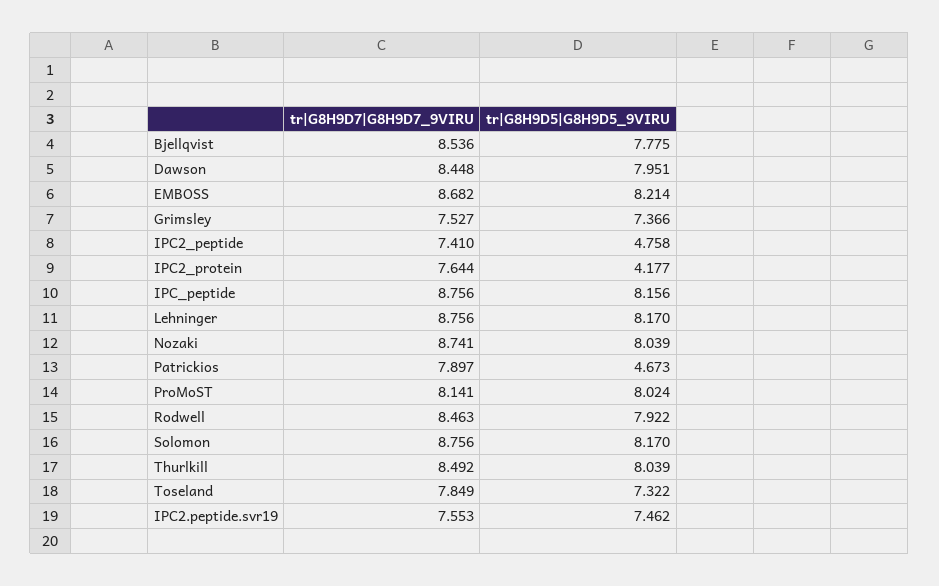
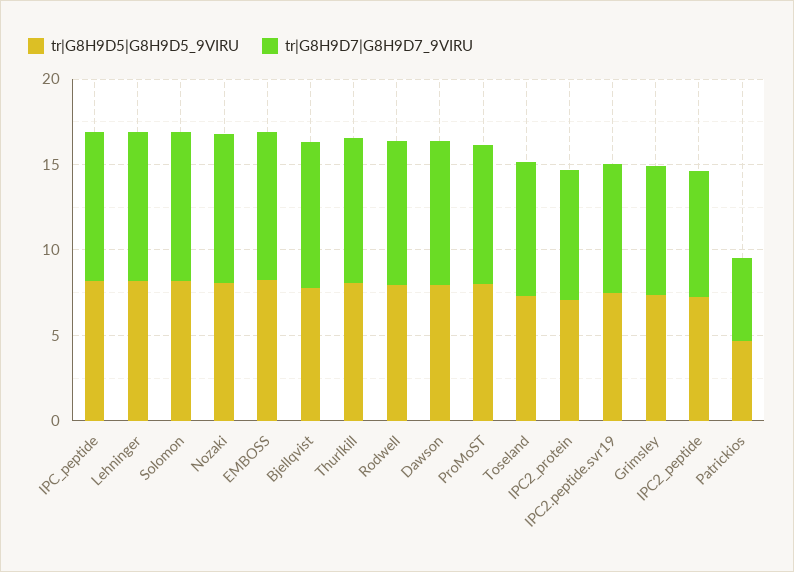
tr|G8H9D5|G8H9D5_9VIRU, IPC2_peptide: 4.758 -> 7
tr|G8H9D5|G8H9D5_9VIRU, IPC2_protein: 4.177 -> 7
tr|G8H9D7|G8H9D7_9VIRU, Patrickios: 7.897 -> 5

